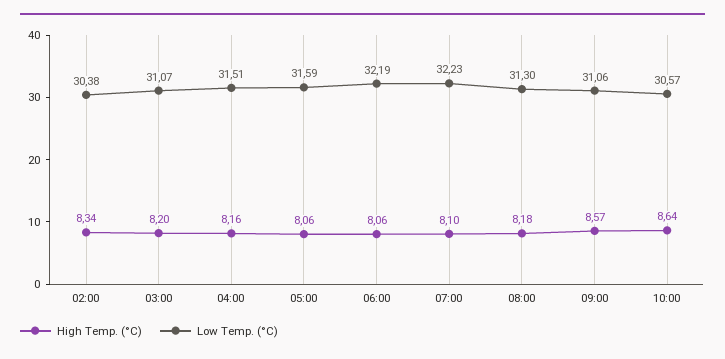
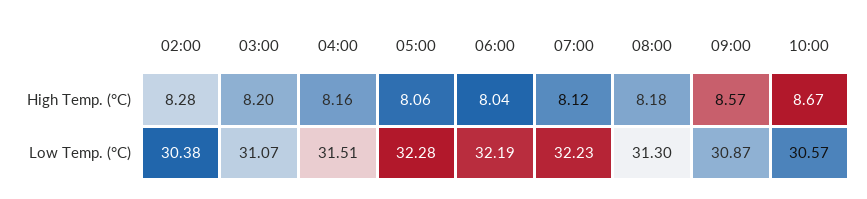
High Temp. (°C), 02:00: 8.34 -> 8.28
Low Temp. (°C), 05:00: 31.59 -> 32.28
High Temp. (°C), 06:00: 8.06 -> 8.04
High Temp. (°C), 07:00: 8.1 -> 8.12
Low Temp. (°C), 09:00: 31.06 -> 30.87
High Temp. (°C), 10:00: 8.64 -> 8.67

